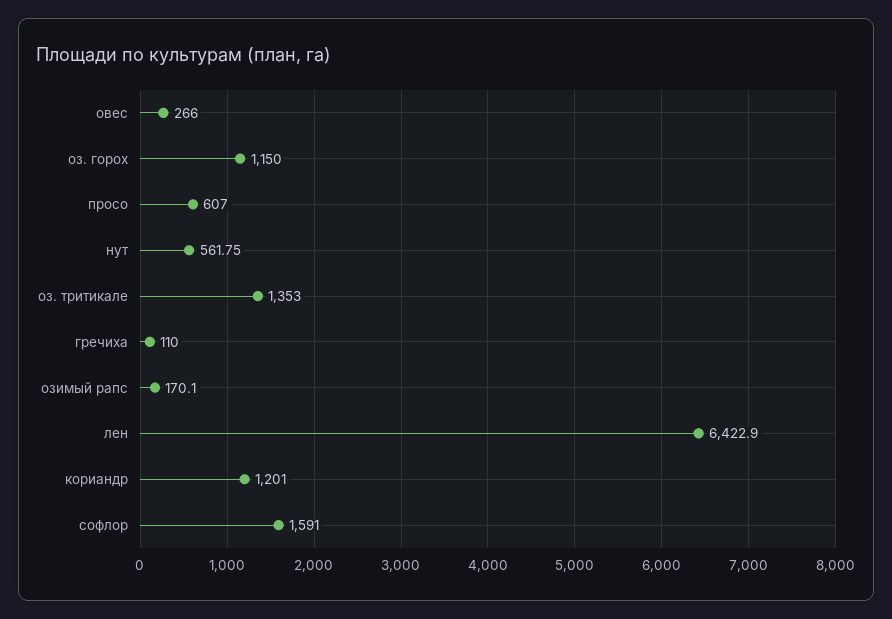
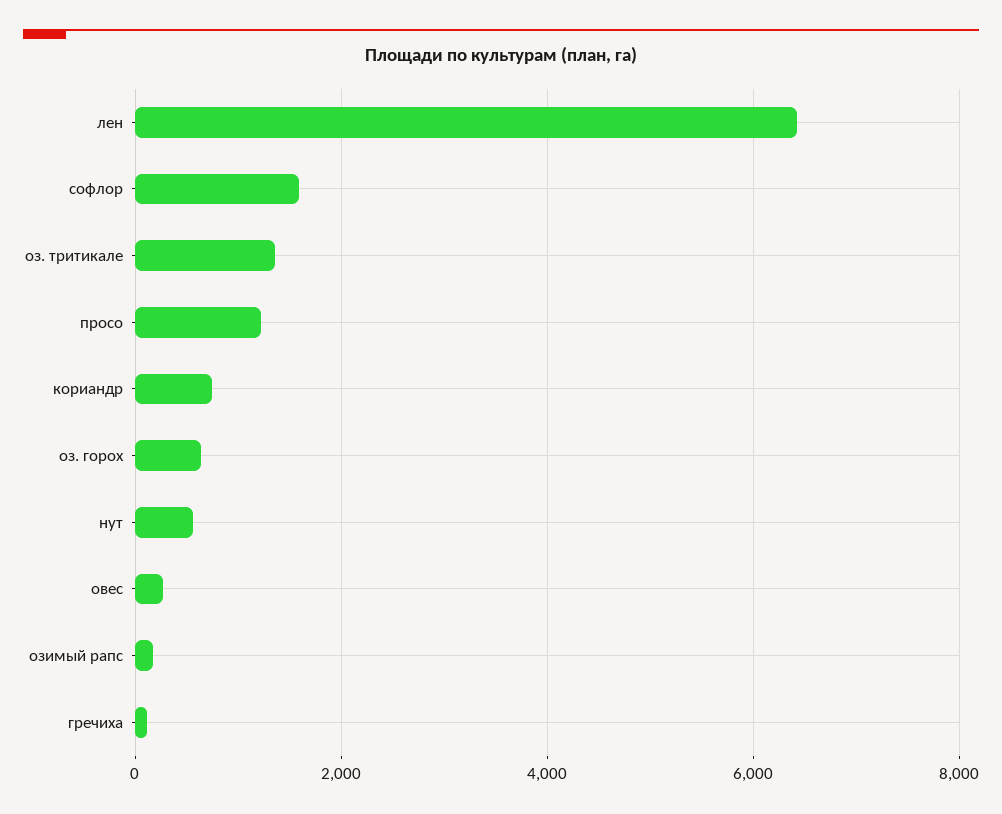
оз. горох: 1150 -> 600
просо: 607 -> 1200
кориандр: 1201 -> 800

